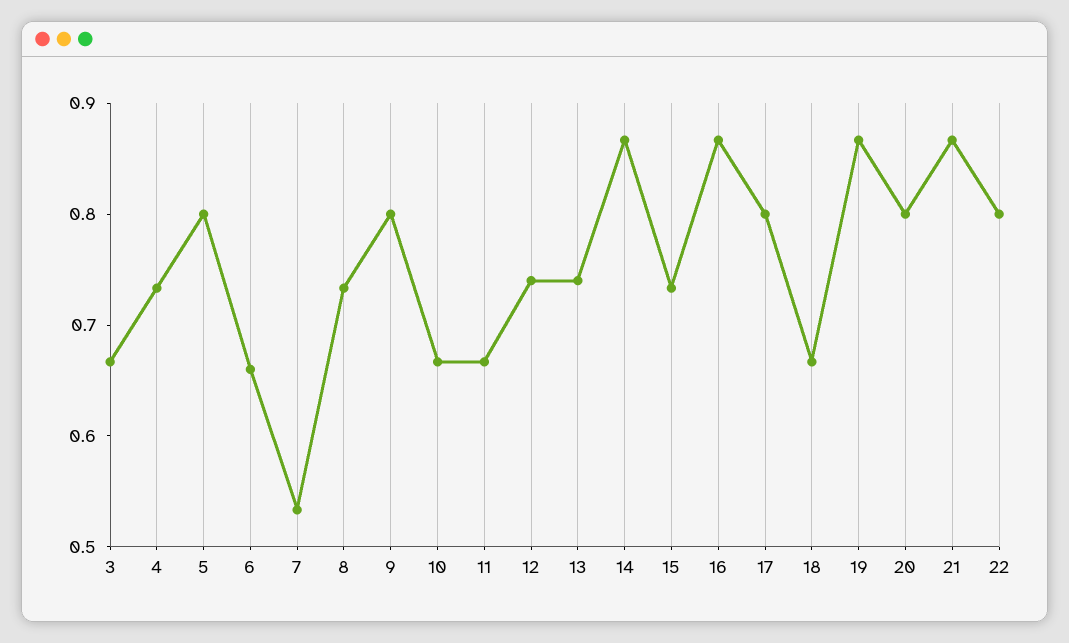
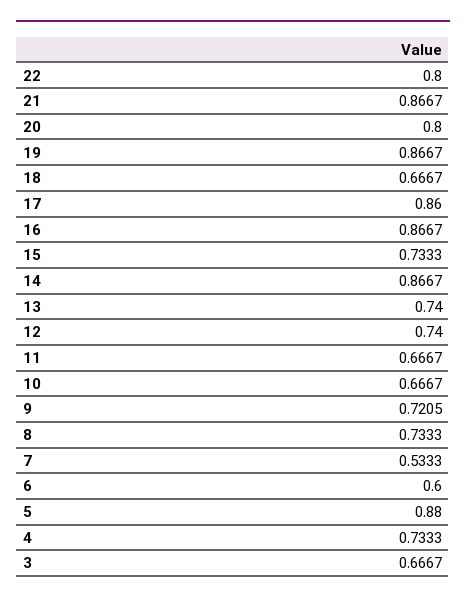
5: 0.8 -> 0.88
6: 0.66 -> 0.6
9: 0.8 -> 0.7205
17: 0.8 -> 0.86

